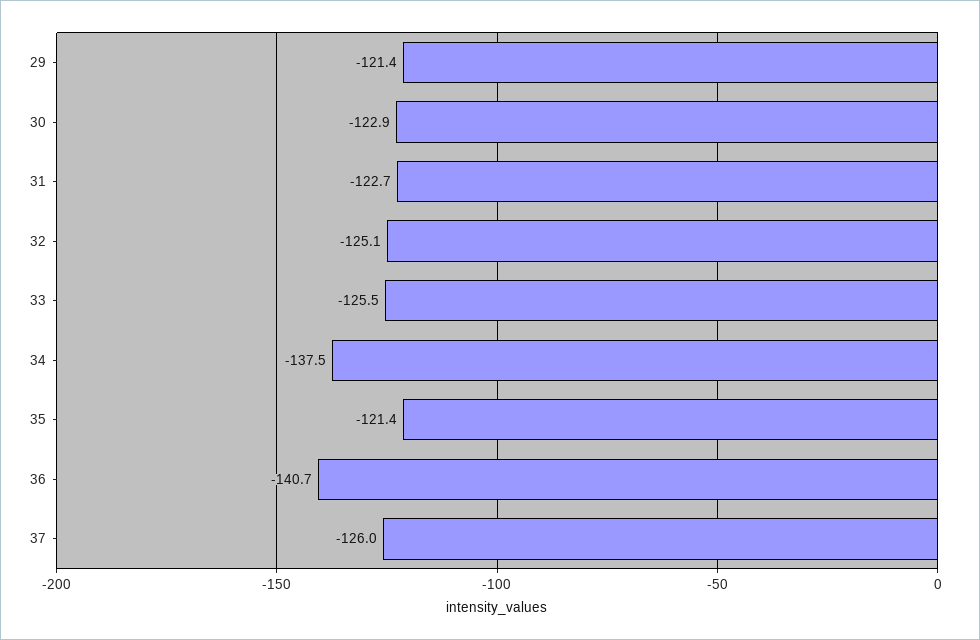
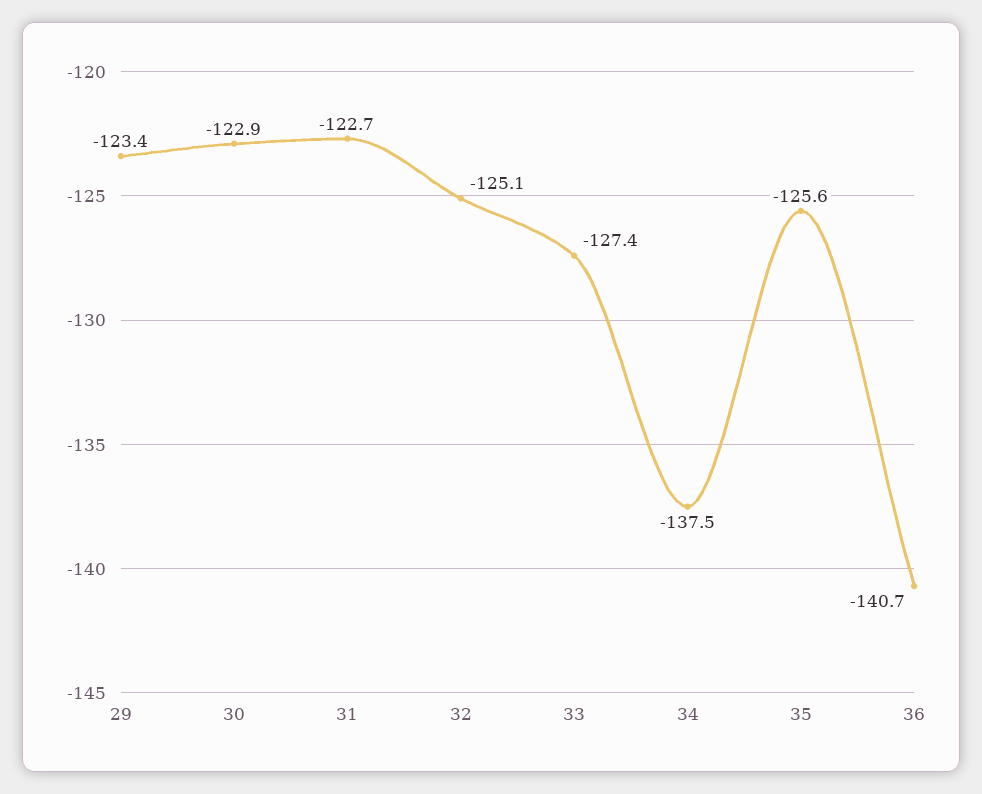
29: -121.4 -> -123.4
33: -125.5 -> -127.4
35: -121.4 -> -125.6
37: -126 -> none

